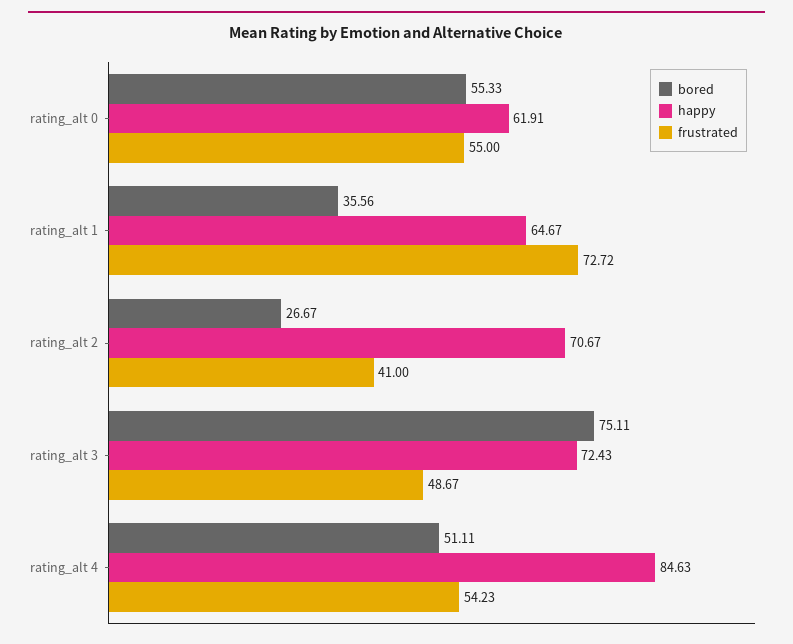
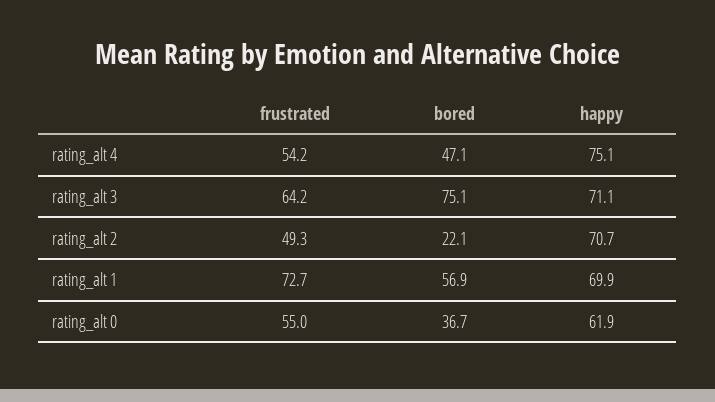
bored, rating_alt 0: 55.33 -> 36.7
bored, rating_alt 1: 35.56 -> 56.9
happy, rating_alt 1: 64.67 -> 69.9
bored, rating_alt 2: 26.67 -> 22.1
frustrated, rating_alt 2: 41 -> 49.3
happy, rating_alt 3: 72.43 -> 71.1
frustrated, rating_alt 3: 48.67 -> 64.2
bored, rating_alt 4: 51.11 -> 47.1
happy, rating_alt 4: 84.63 -> 75.1

